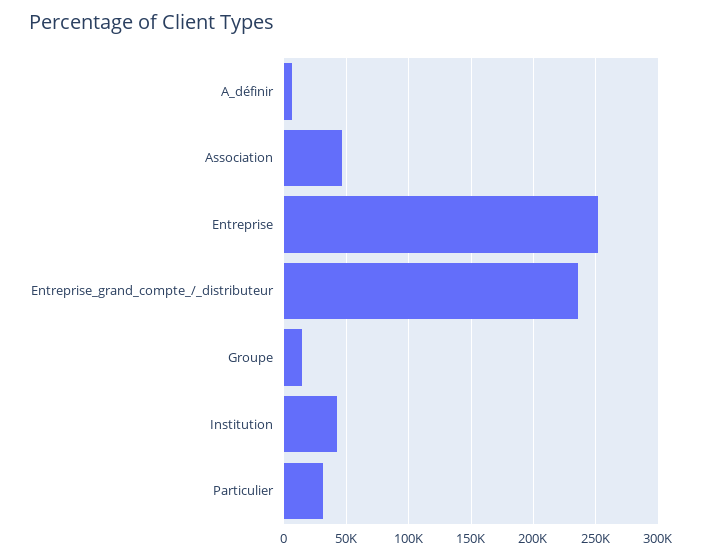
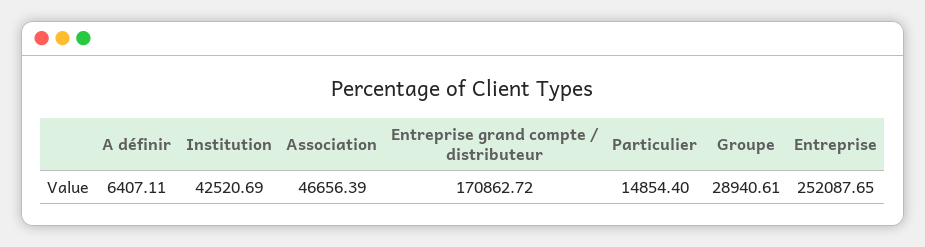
Entreprise_grand_compte_/_distributeur: 235000 -> 170862.72
Groupe: 15000 -> 28940.61
Particulier: 30000 -> 14854.4

